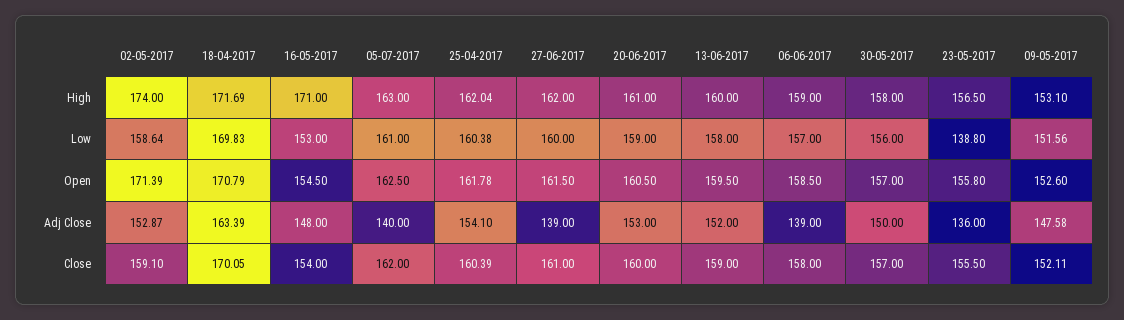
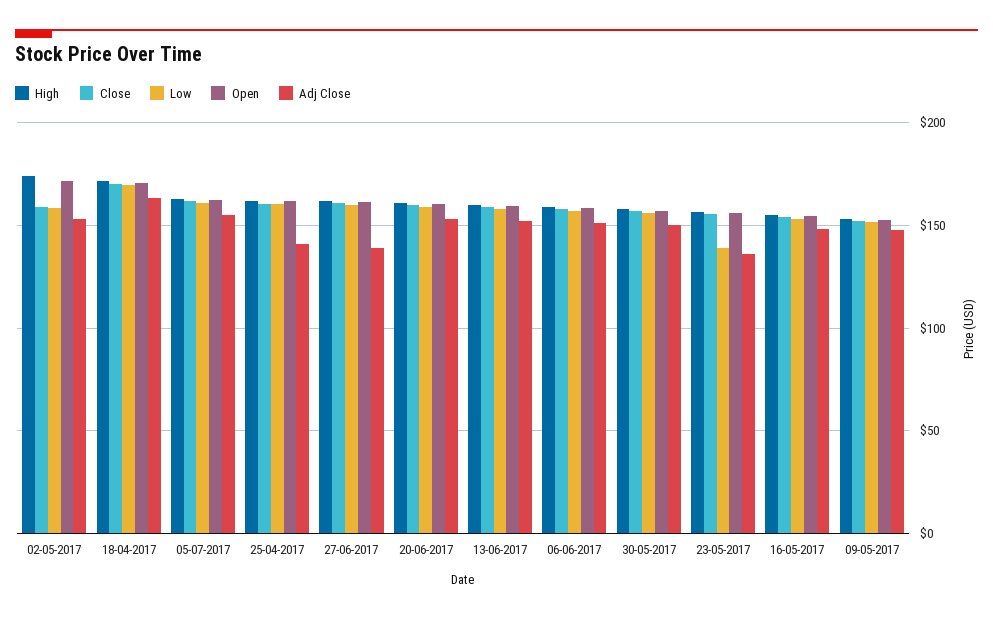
High, 16-05-2017: 171 -> 155
Adj Close, 05-07-2017: 140 -> 155
Adj Close, 25-04-2017: 154.1 -> 140
Adj Close, 06-06-2017: 139 -> 150

